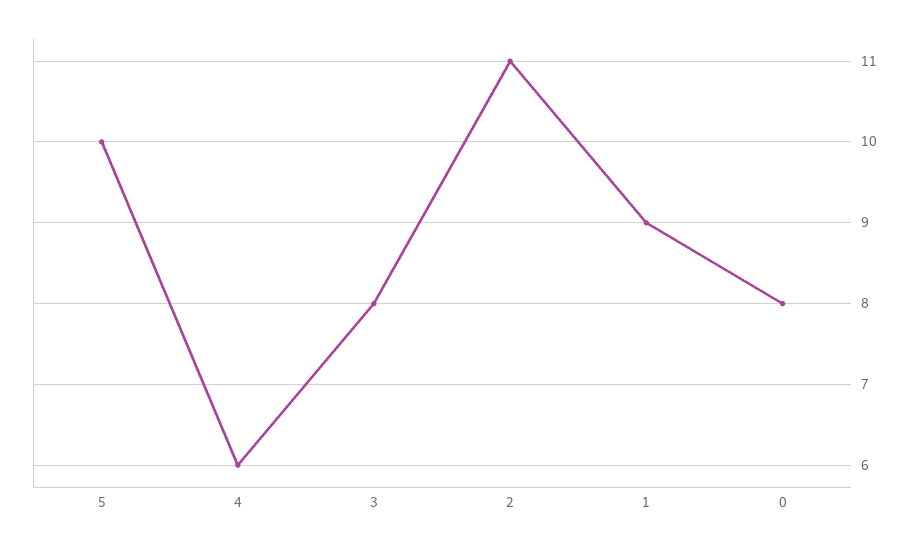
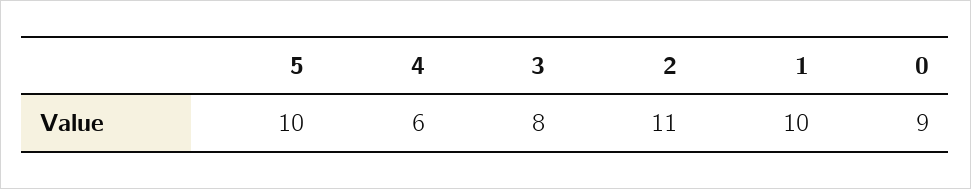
1: 9 -> 10
0: 8 -> 9

